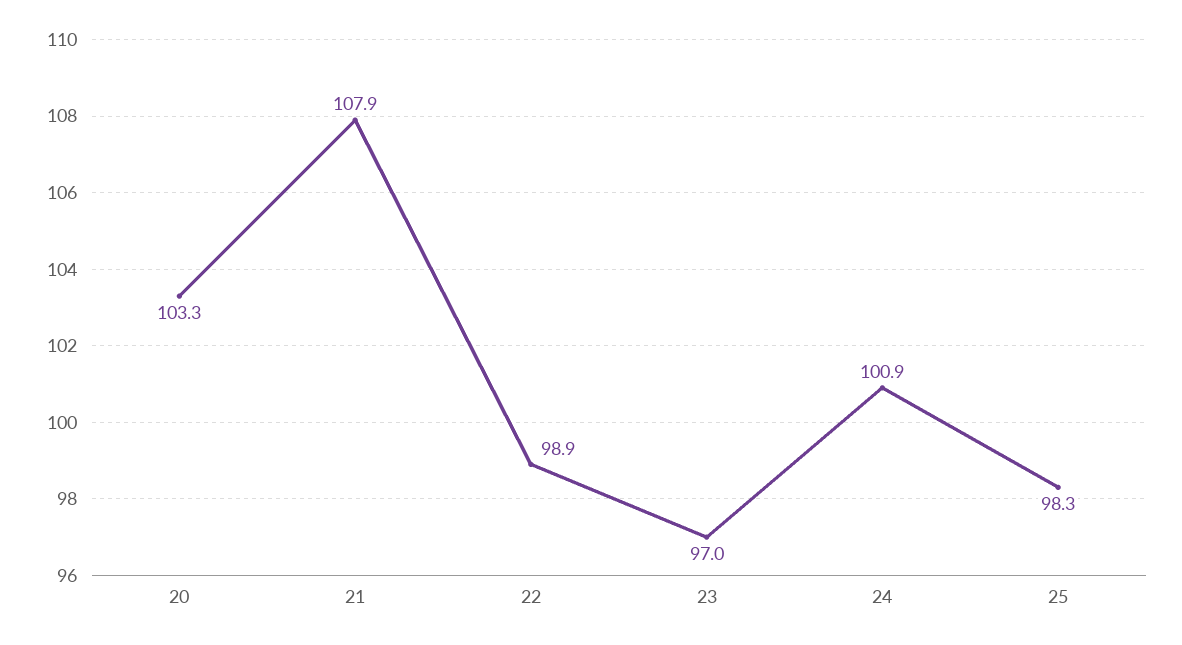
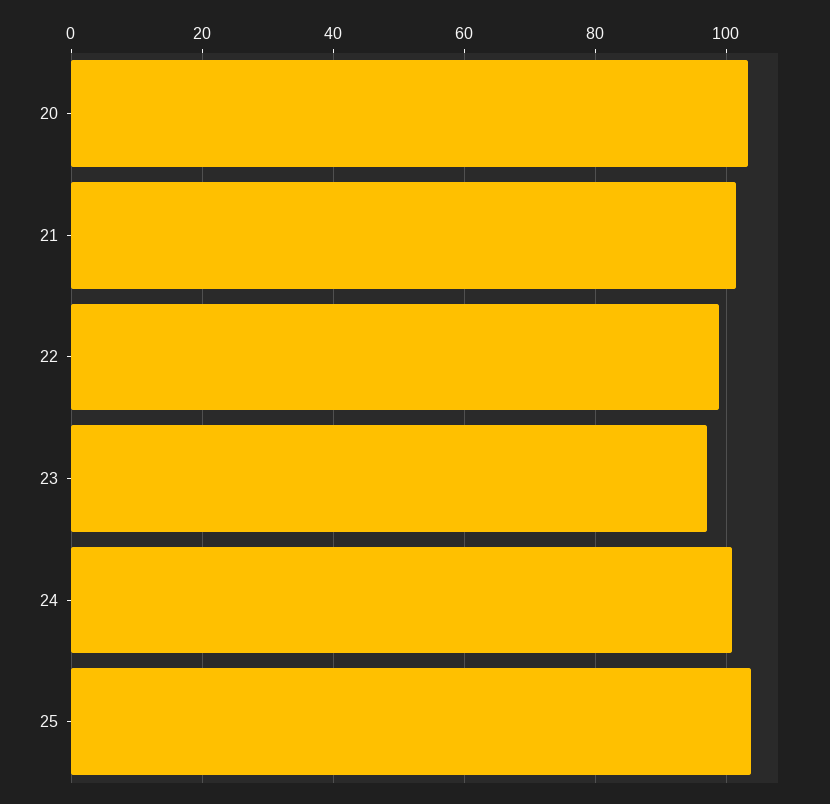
21: 107.9 -> 102
25: 98.3 -> 104

